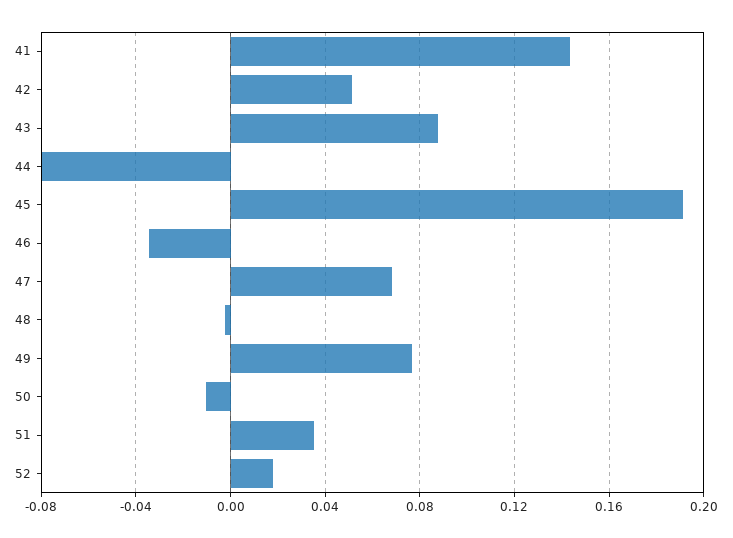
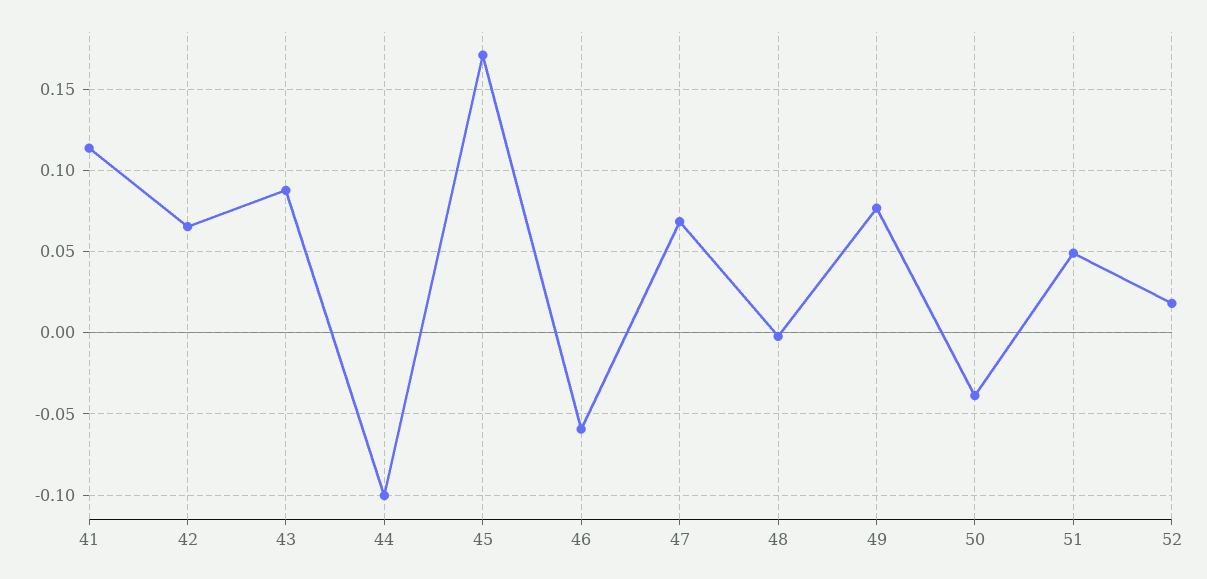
41: 0.145 -> 0.115
42: 0.05 -> 0.065
44: -0.08 -> -0.1
45: 0.19 -> 0.17
46: -0.035 -> -0.06
50: -0.01 -> -0.04
51: 0.035 -> 0.05

